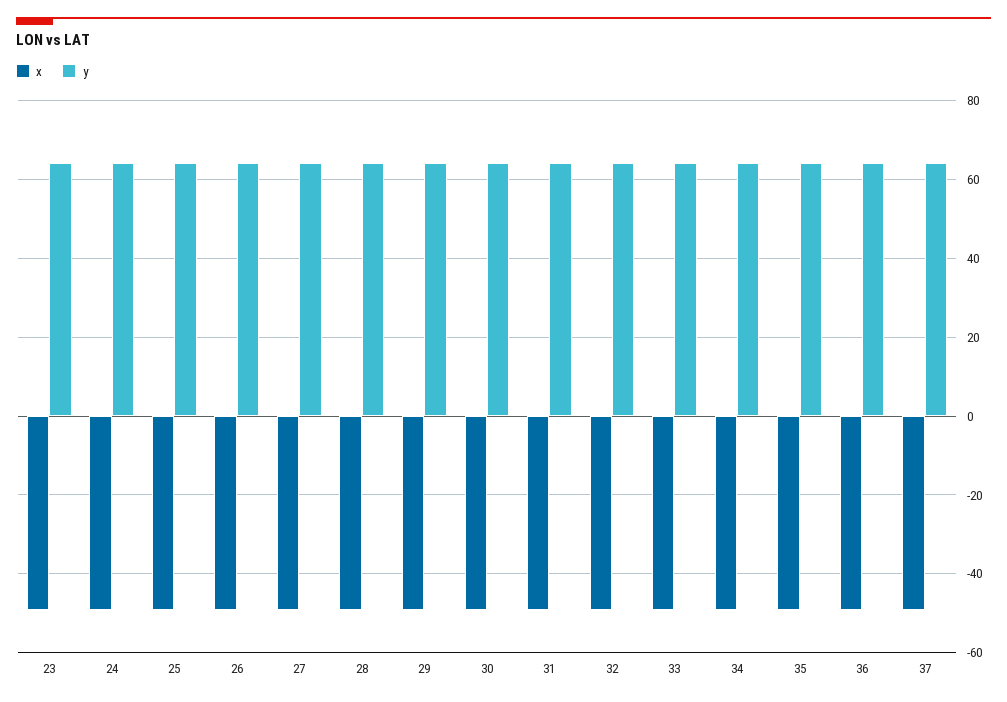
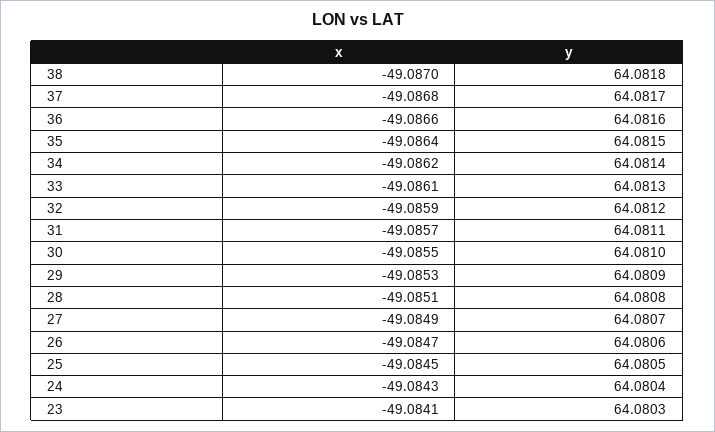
x, 38: none -> -49.087
y, 38: none -> 64.0818

